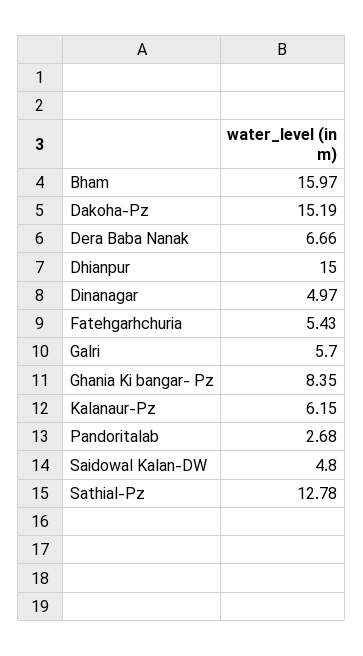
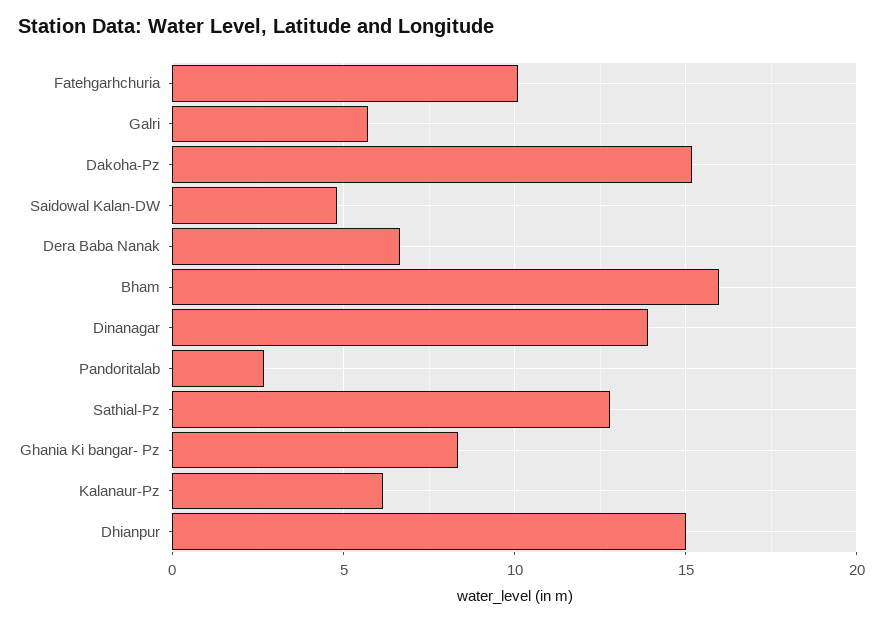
Dinanagar: 4.97 -> 14
Fatehgarhchuria: 5.43 -> 10

